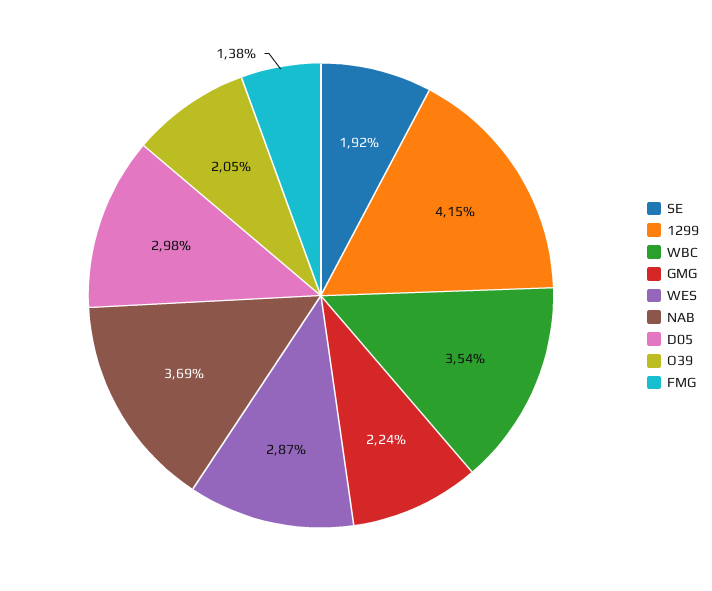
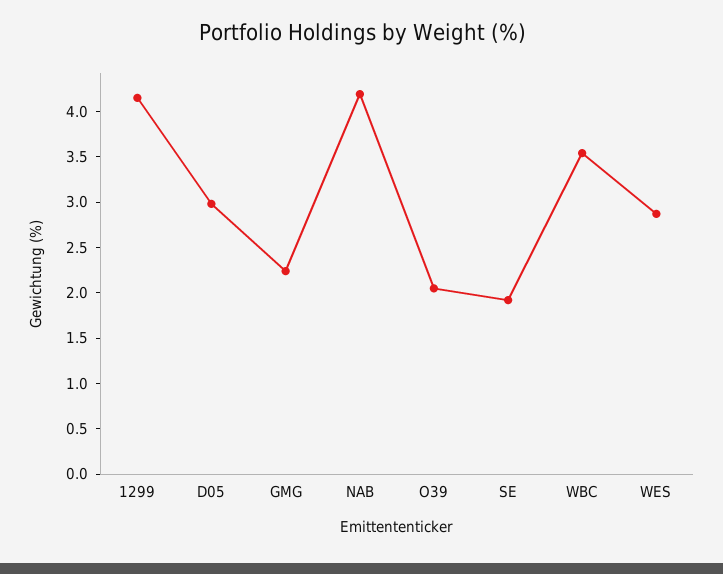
NAB: 3.69 -> 4.2
FMG: 1.38 -> none

